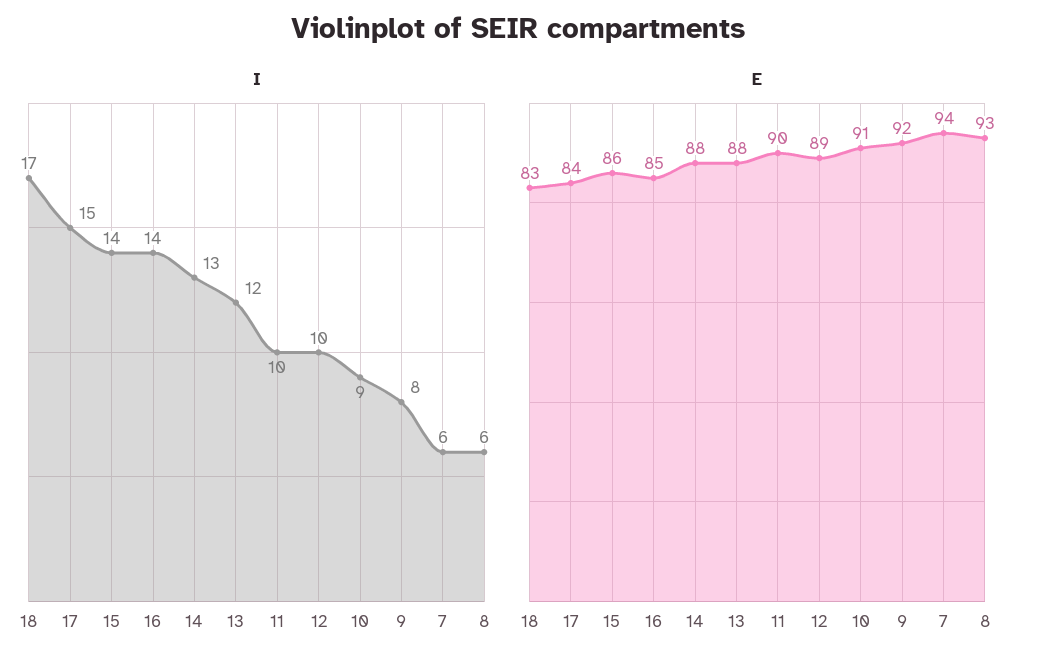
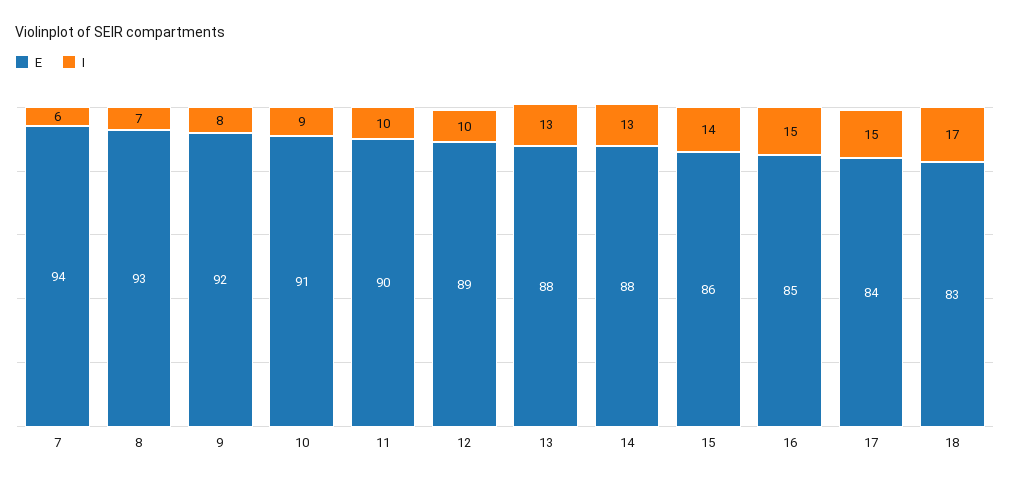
I, 16: 14 -> 15
I, 13: 12 -> 13
I, 8: 6 -> 7

